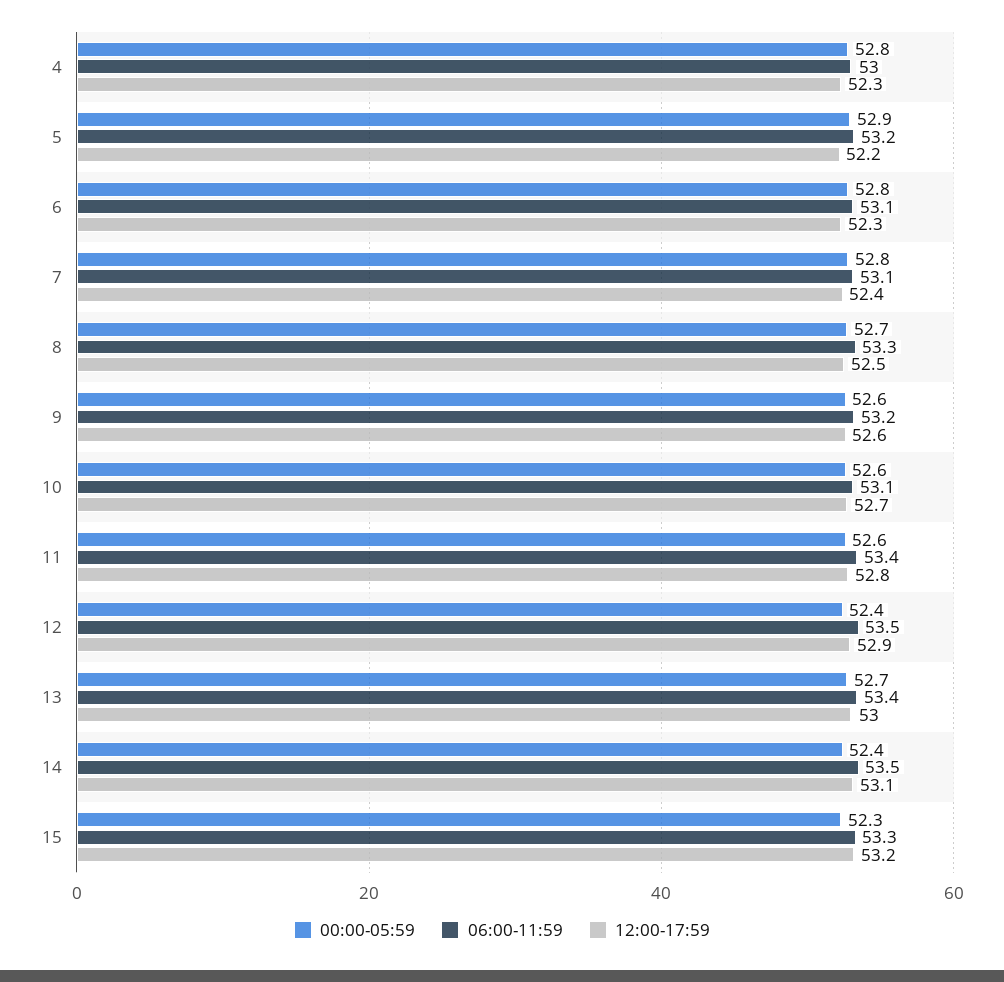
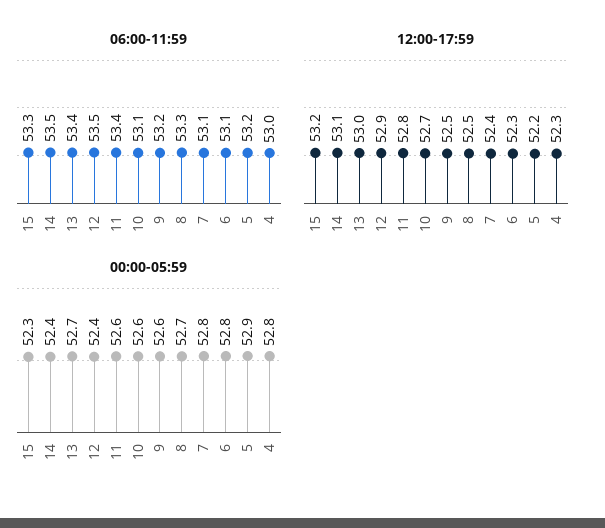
12:00-17:59, 9: 52.6 -> 52.5

